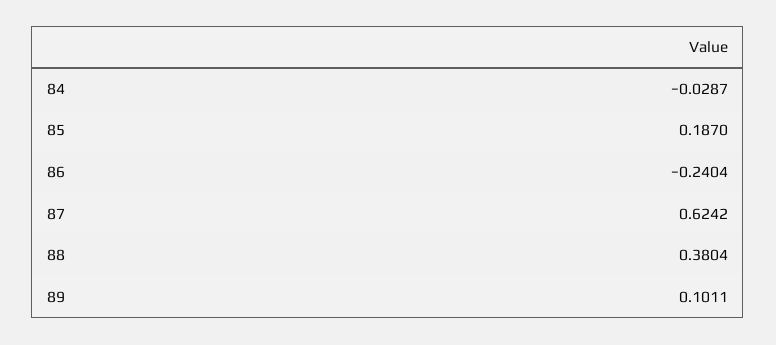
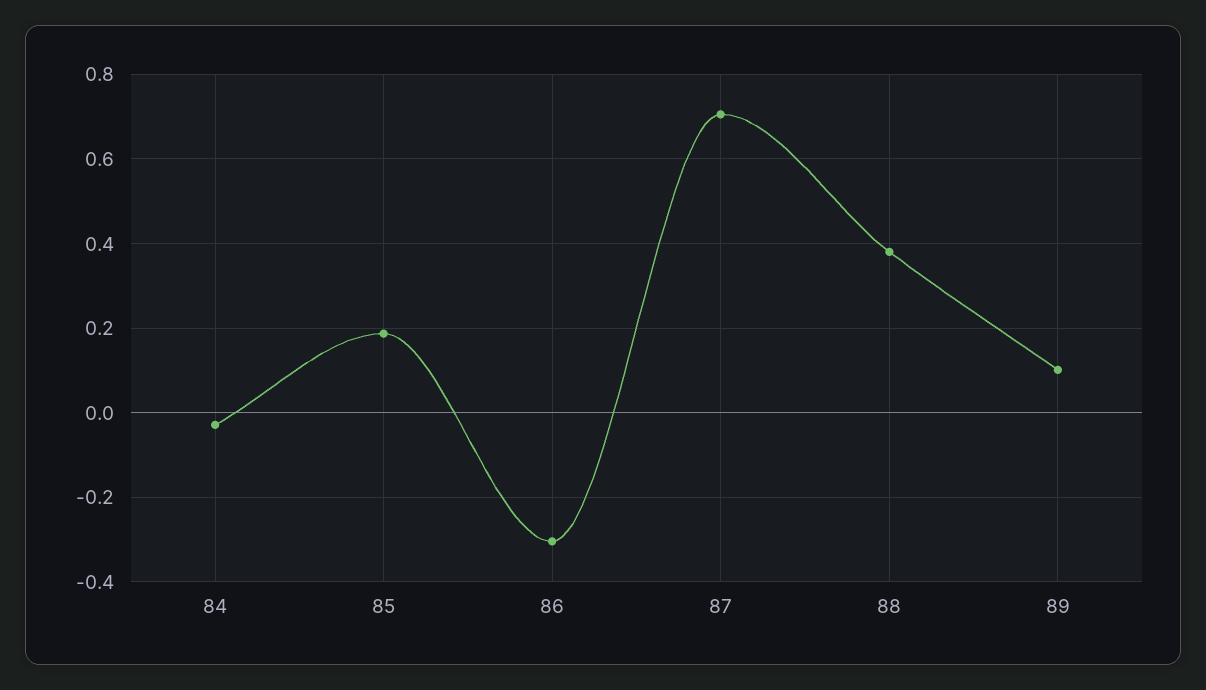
86: -0.2404 -> -0.3
87: 0.6242 -> 0.7

